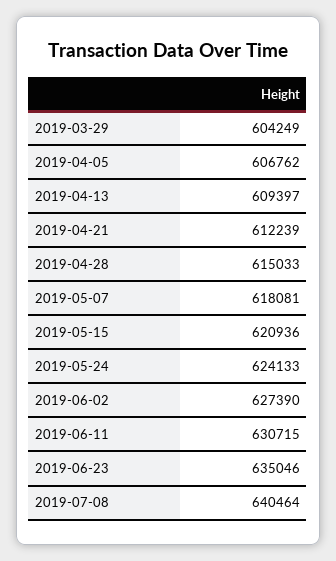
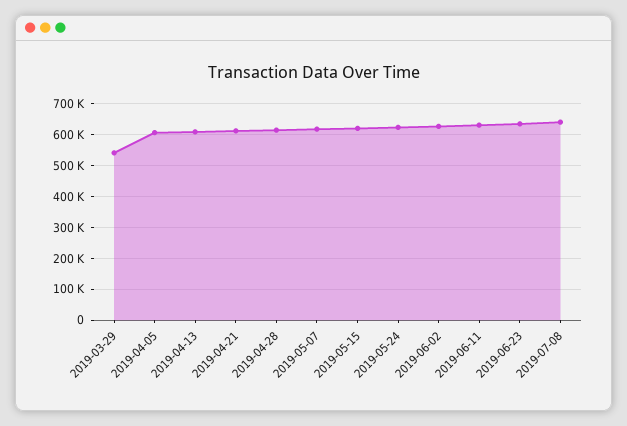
2019-03-29: 604249 -> 540000

